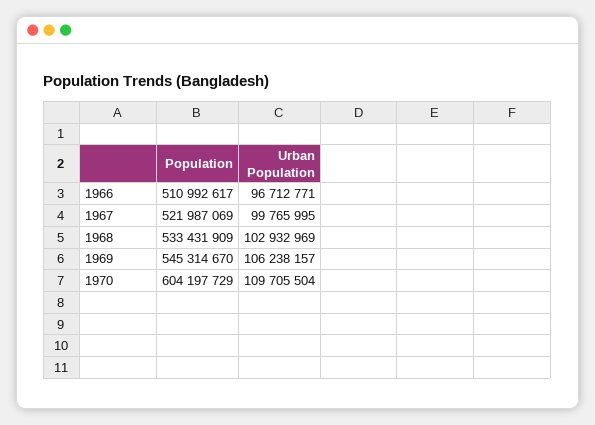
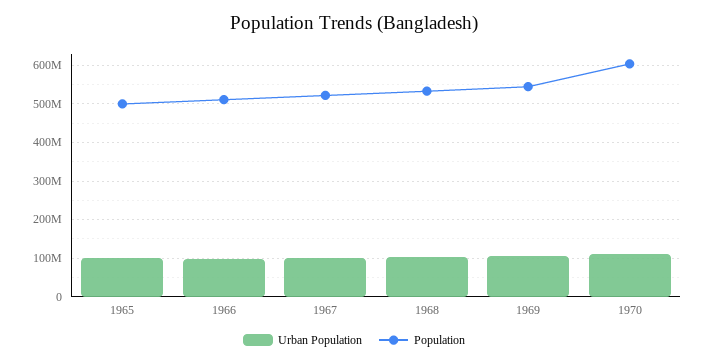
Urban Population, 1965: none -> 100000000
Population, 1965: none -> 500000000

